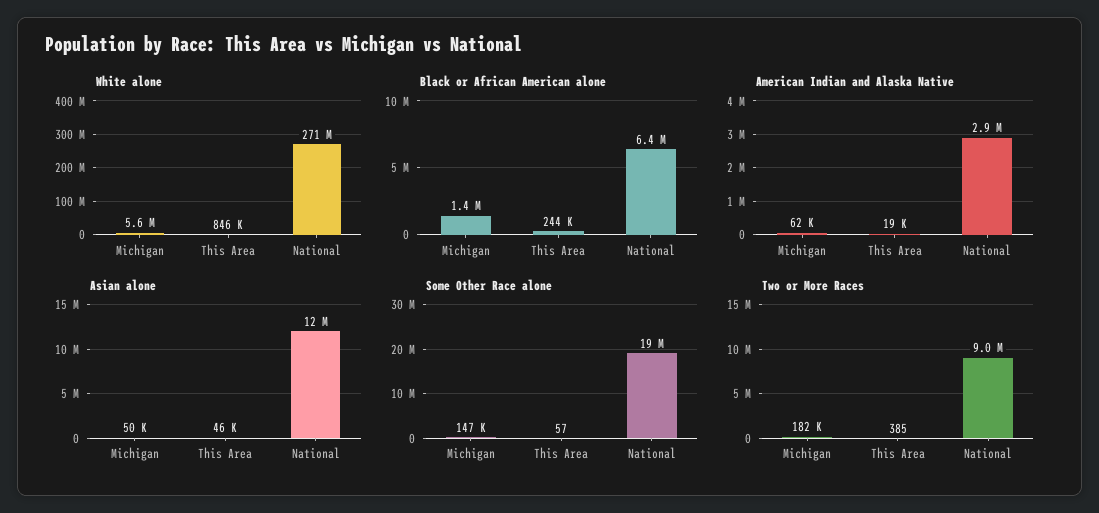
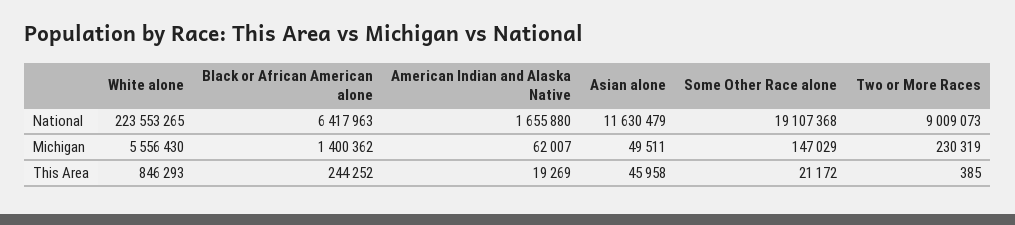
White alone, National: 271000000 -> 223553265
American Indian and Alaska Native, National: 2900000 -> 1655880
Some Other Race alone, This Area: 57 -> 21172
Two or More Races, Michigan: 182000 -> 230319

